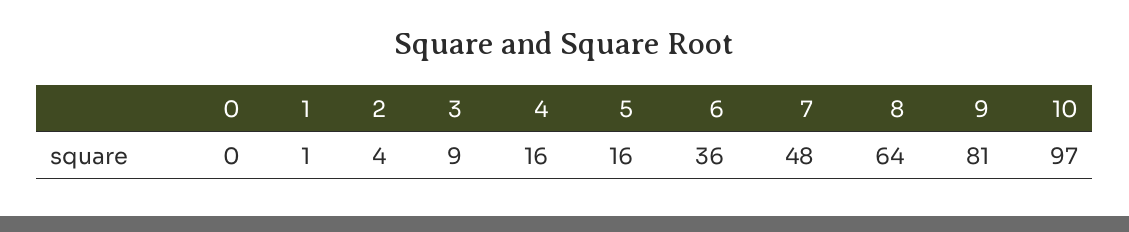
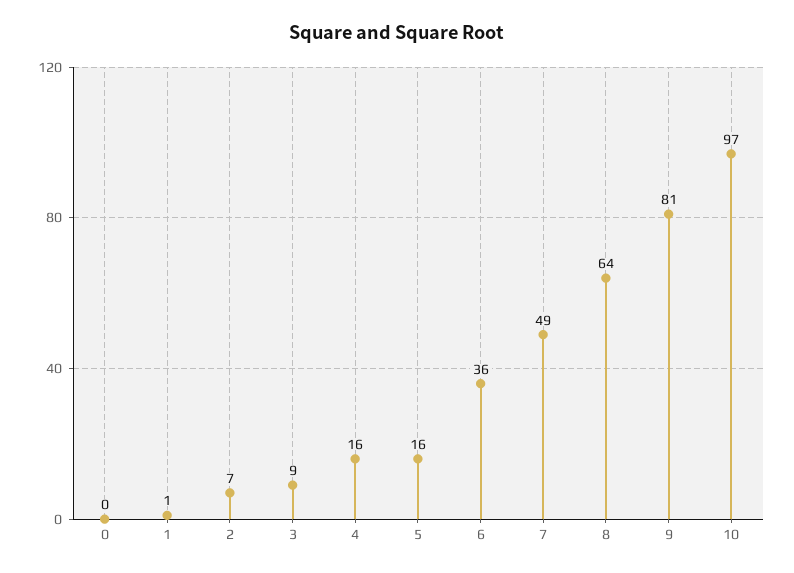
2: 4 -> 7
7: 48 -> 49

